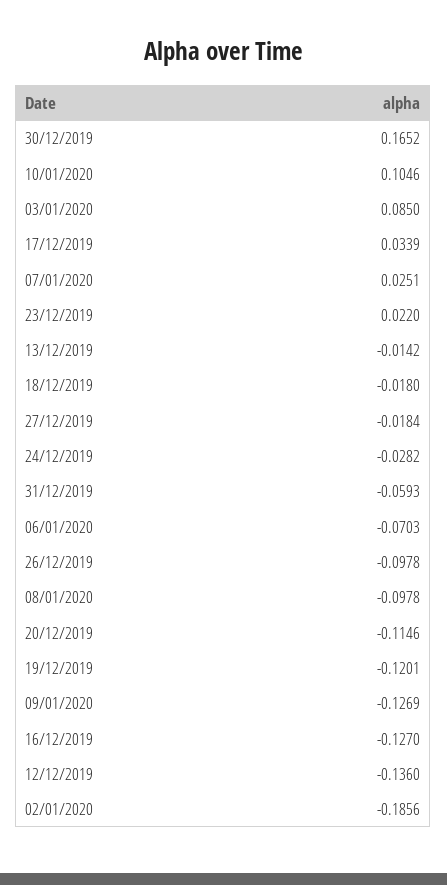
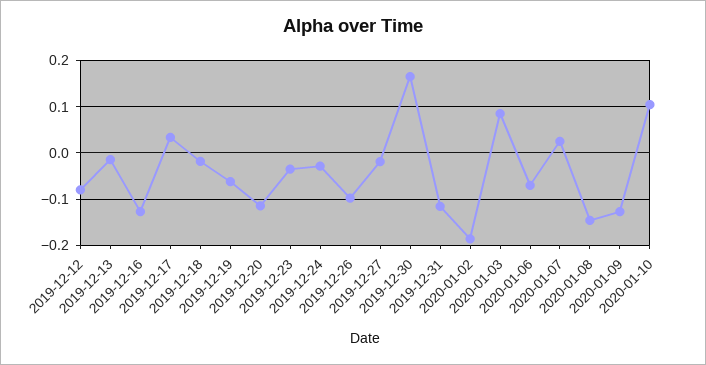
23/12/2019: 0.022 -> -0.04
31/12/2019: -0.0593 -> -0.12
08/01/2020: -0.0978 -> -0.14
19/12/2019: -0.1201 -> -0.06
12/12/2019: -0.136 -> -0.08

